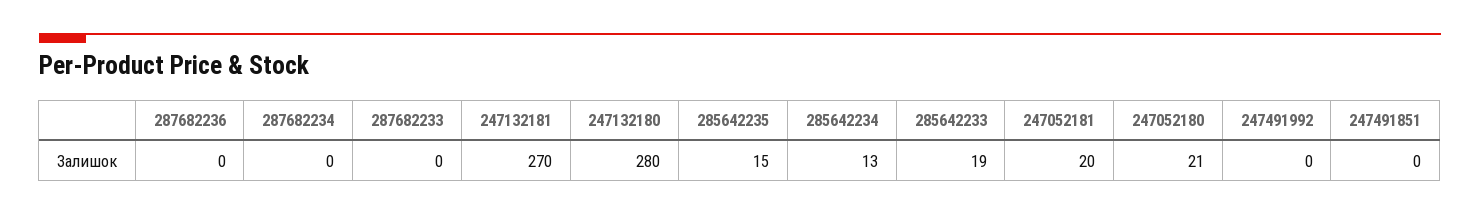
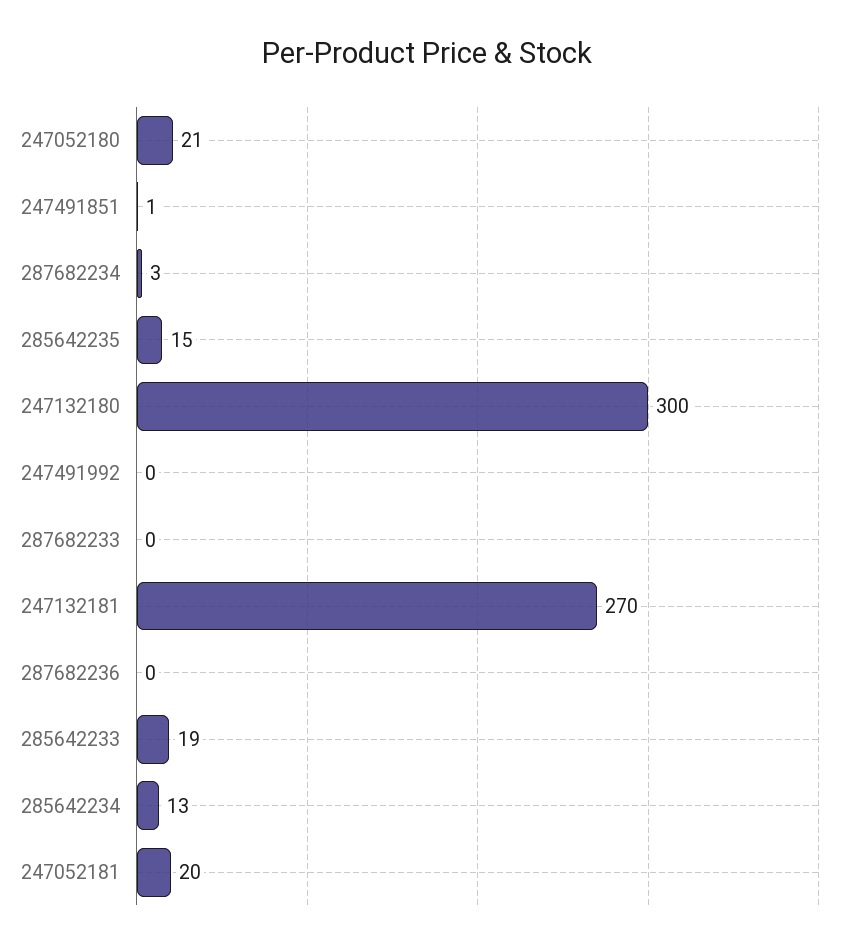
287682234: 0 -> 3
247132180: 280 -> 300
247491851: 0 -> 1

